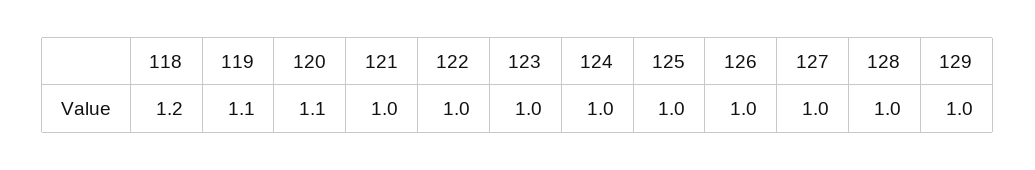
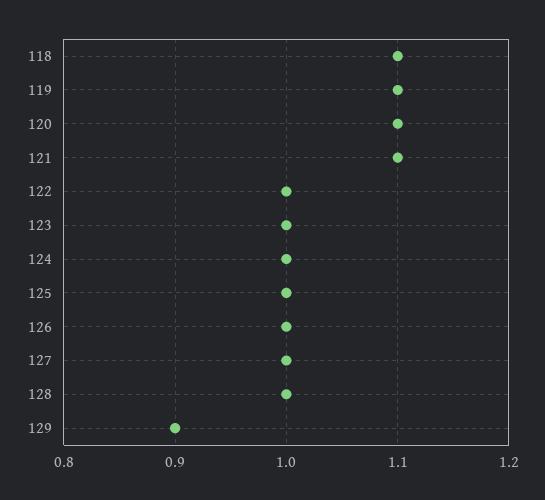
118: 1.2 -> 1.1
121: 1 -> 1.1
129: 1 -> 0.9

